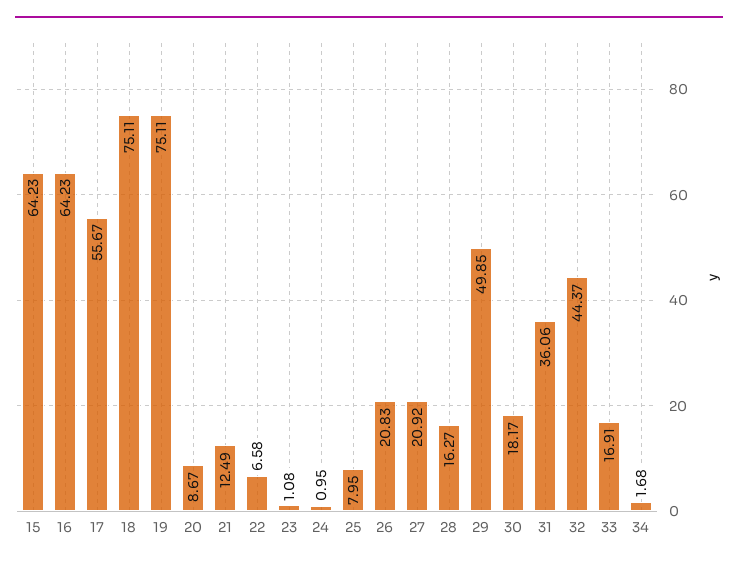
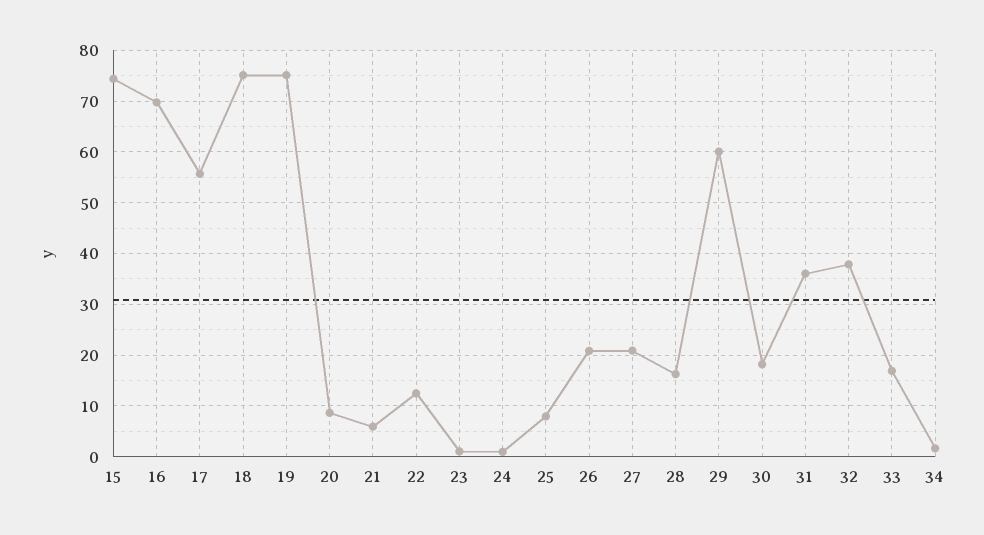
15: 64.23 -> 74
16: 64.23 -> 70
21: 12.49 -> 6
22: 6.58 -> 12
29: 49.85 -> 60
32: 44.37 -> 38

